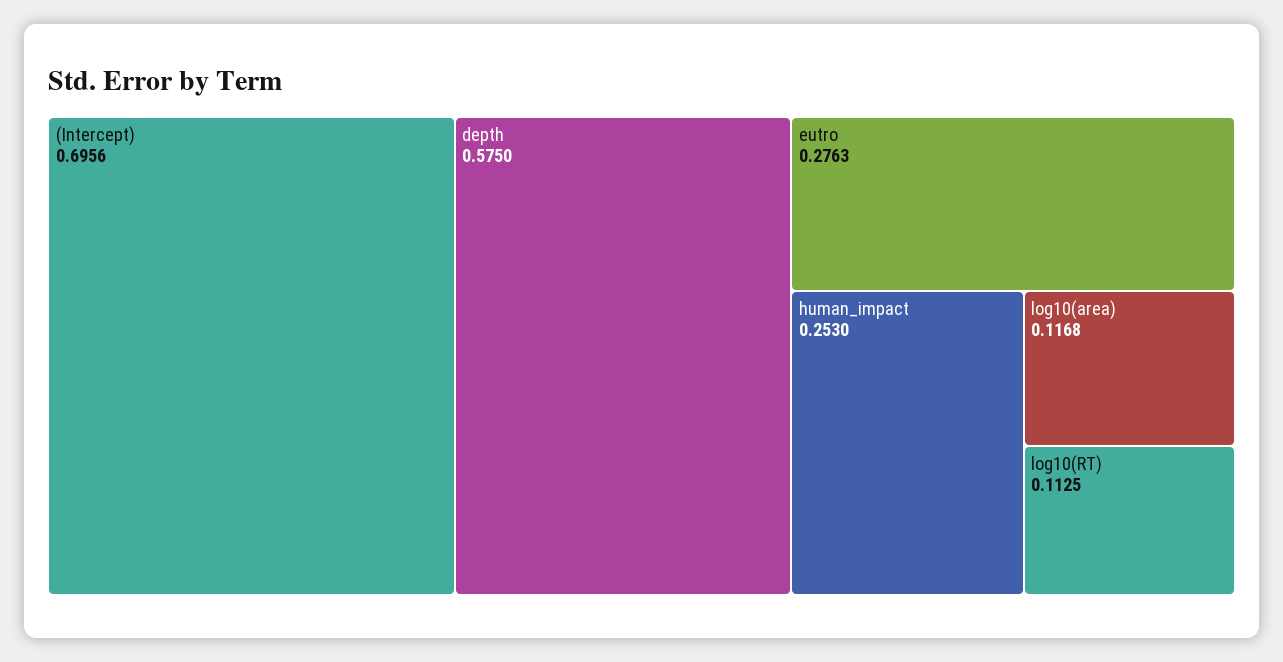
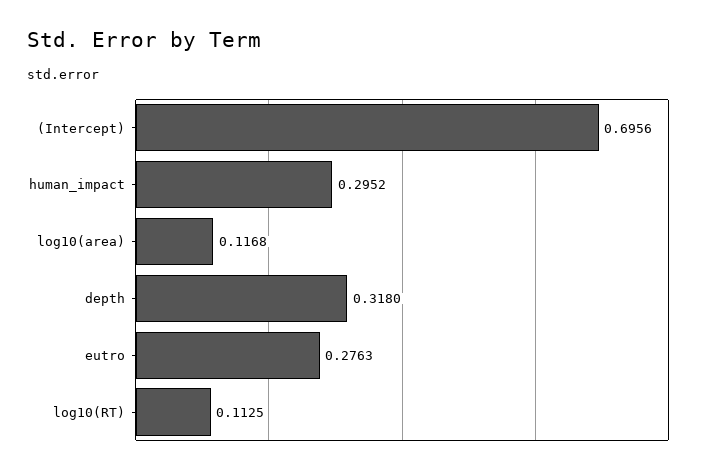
depth: 0.575 -> 0.318
human_impact: 0.253 -> 0.2952

